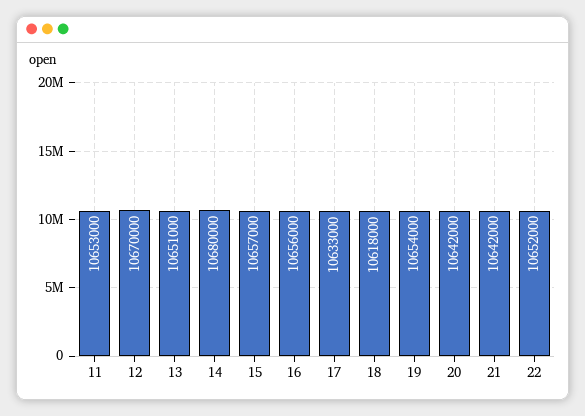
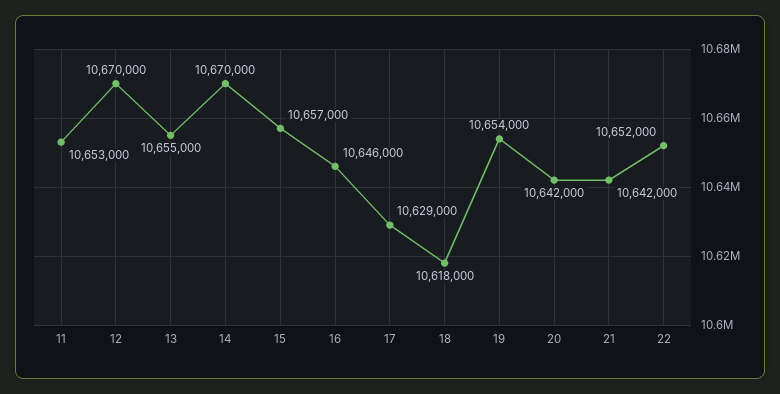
13: 10651000 -> 10655000
14: 10680000 -> 10670000
16: 10656000 -> 10646000
17: 10633000 -> 10629000

